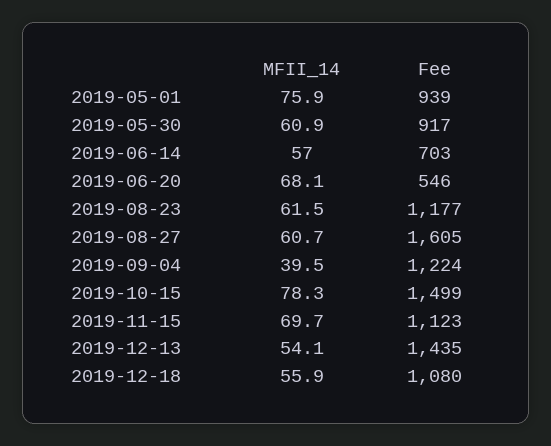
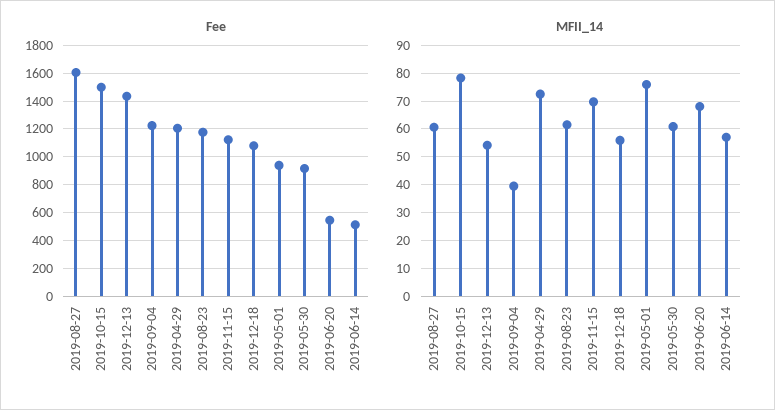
Fee, 2019-06-14: 703 -> 500
Fee, 2019-04-29: none -> 1200
MFII_14, 2019-04-29: none -> 72.5

